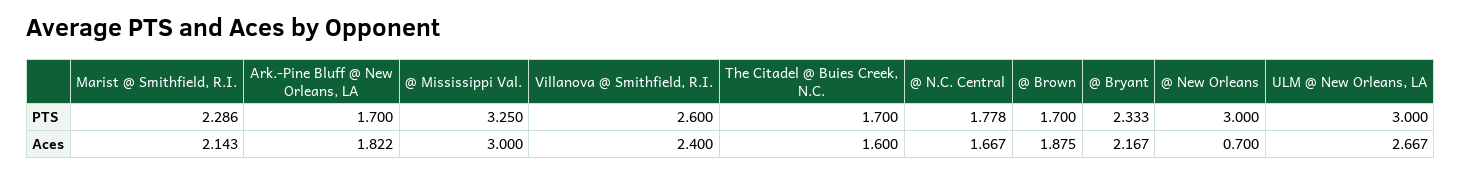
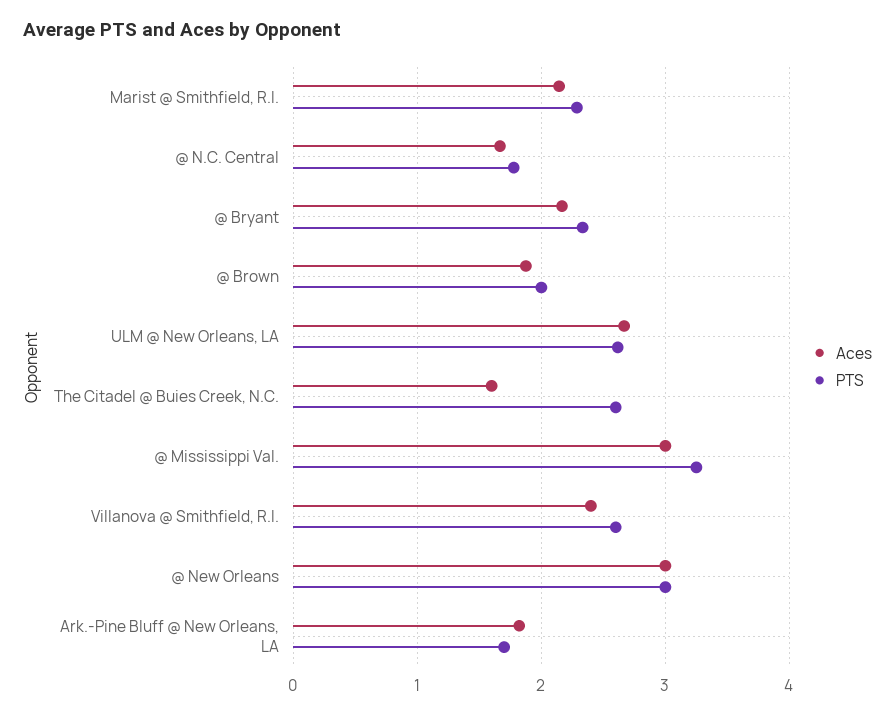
PTS, The Citadel @ Buies Creek, N.C.: 1.7 -> 2.6
PTS, @ Brown: 1.7 -> 2
PTS, ULM @ New Orleans, LA: 3 -> 2.6
Aces, @ New Orleans: 0.7 -> 3

